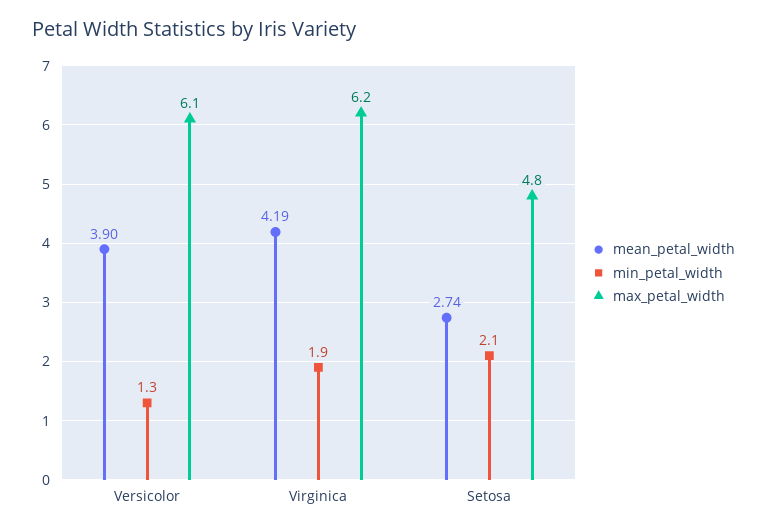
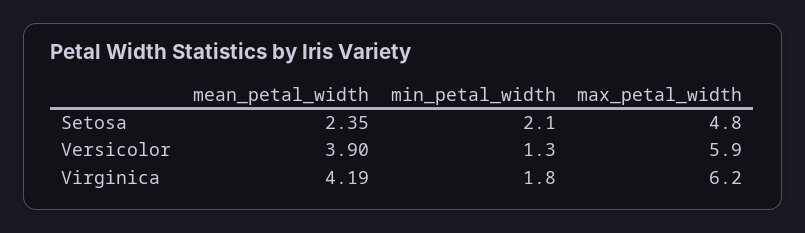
max_petal_width, Versicolor: 6.1 -> 5.9
min_petal_width, Virginica: 1.9 -> 1.8
mean_petal_width, Setosa: 2.74 -> 2.35

